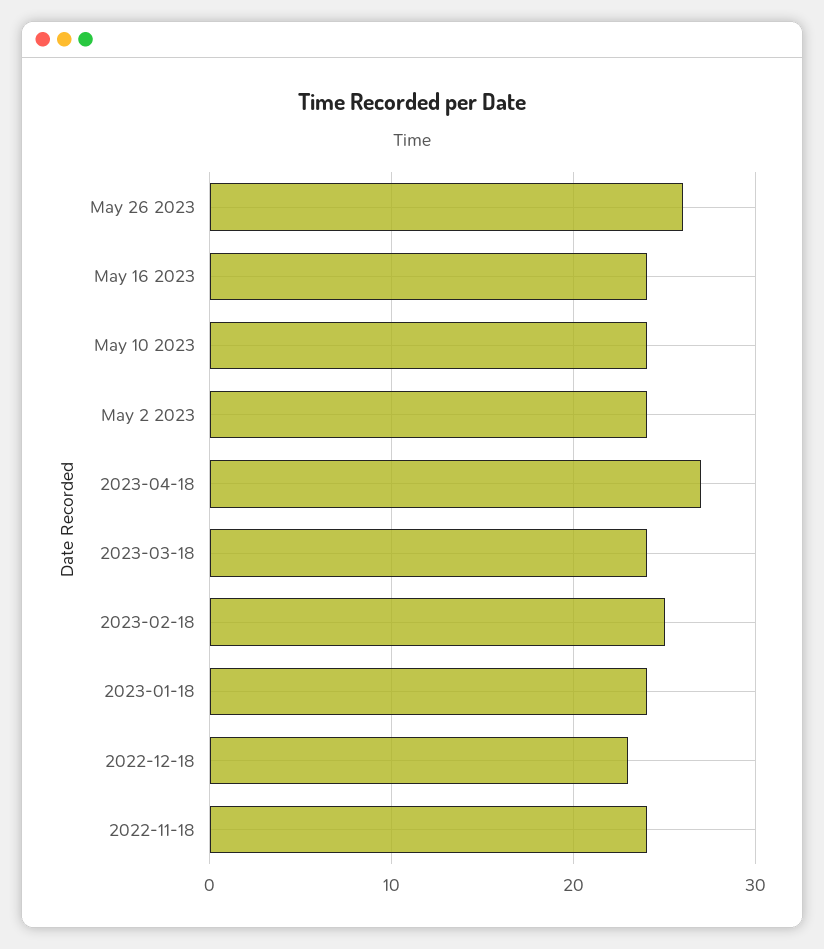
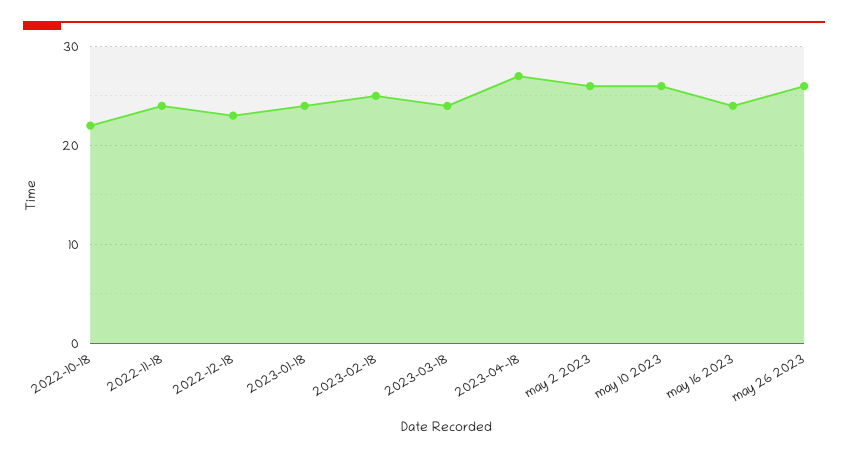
May 10 2023: 24 -> 26
May 2 2023: 24 -> 26
2022-10-18: none -> 22

